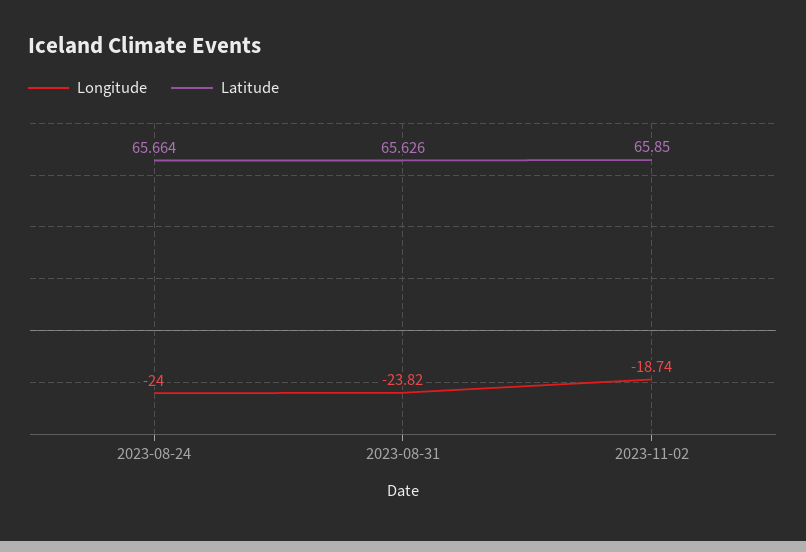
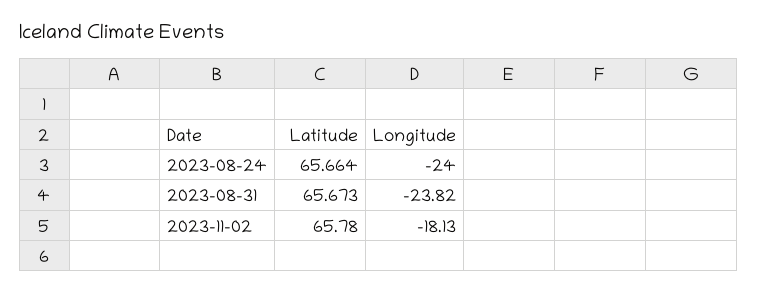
Latitude, 2023-08-31: 65.626 -> 65.673
Longitude, 2023-11-02: -18.74 -> -18.13
Latitude, 2023-11-02: 65.85 -> 65.78

